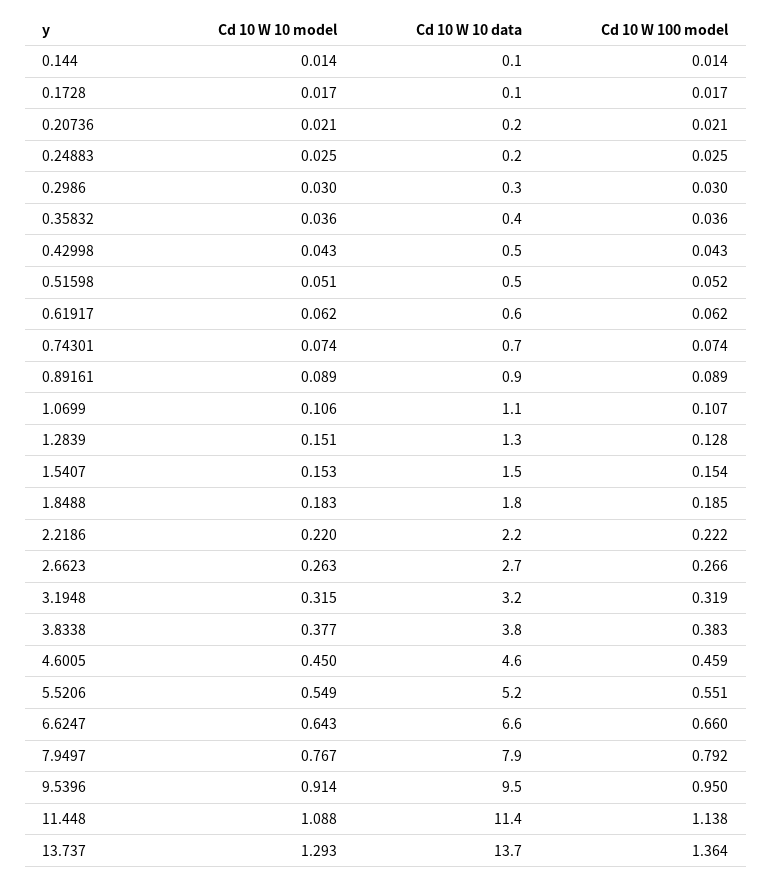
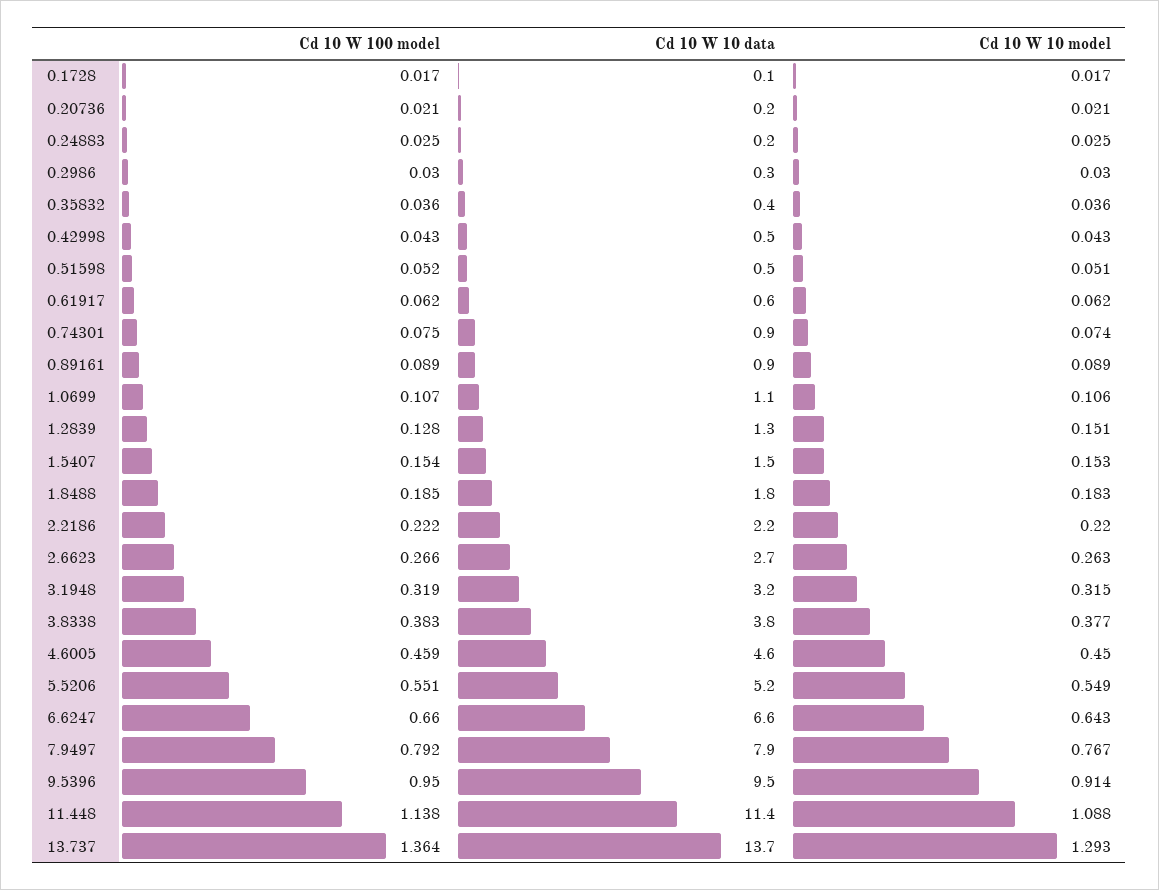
Cd 10 W 10 model, 0.144: 0.014 -> none
Cd 10 W 10 data, 0.144: 0.1 -> none
Cd 10 W 100 model, 0.144: 0.014 -> none
Cd 10 W 10 data, 0.74301: 0.7 -> 0.9
Cd 10 W 100 model, 0.74301: 0.074 -> 0.075

